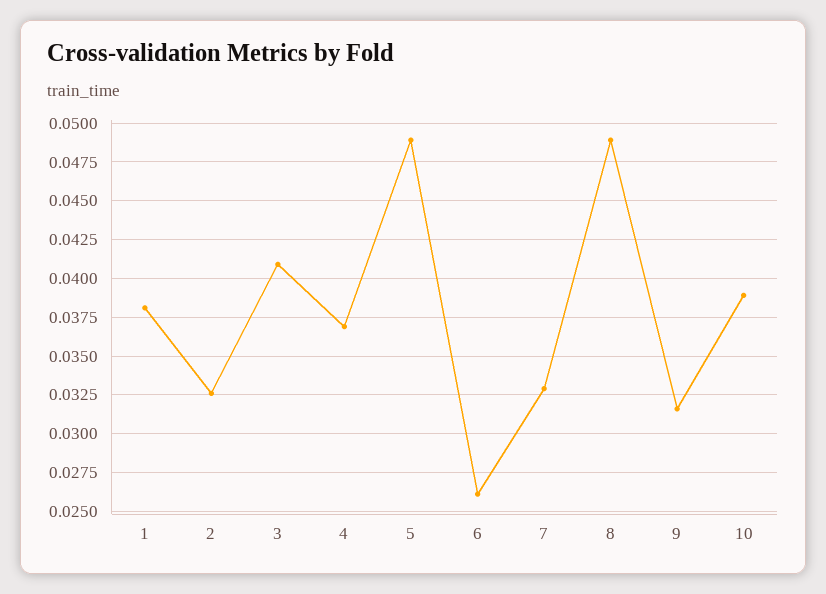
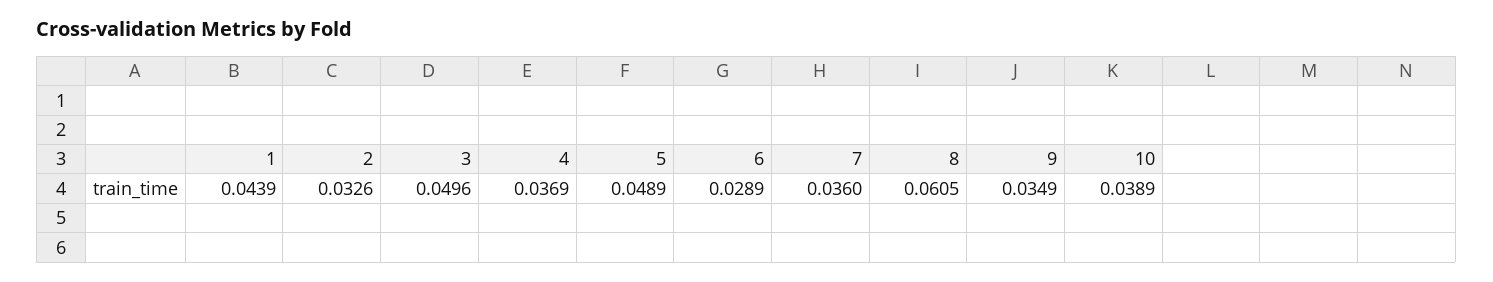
1: 0.038 -> 0.0439
3: 0.041 -> 0.0496
6: 0.026 -> 0.0289
7: 0.033 -> 0.036
8: 0.049 -> 0.0605
9: 0.0315 -> 0.0349

